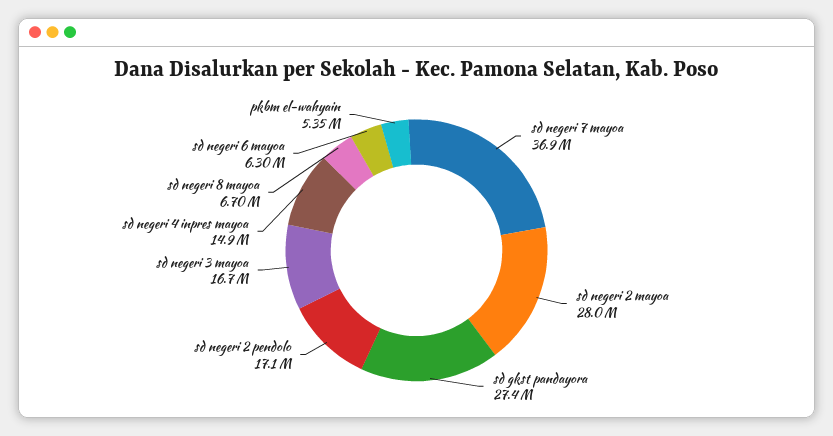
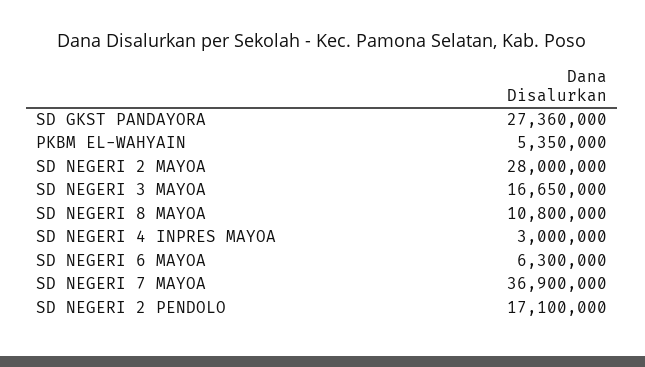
sd negeri 4 inpres mayoa: 14900000 -> 3000000
sd negeri 8 mayoa: 6700000 -> 10800000

